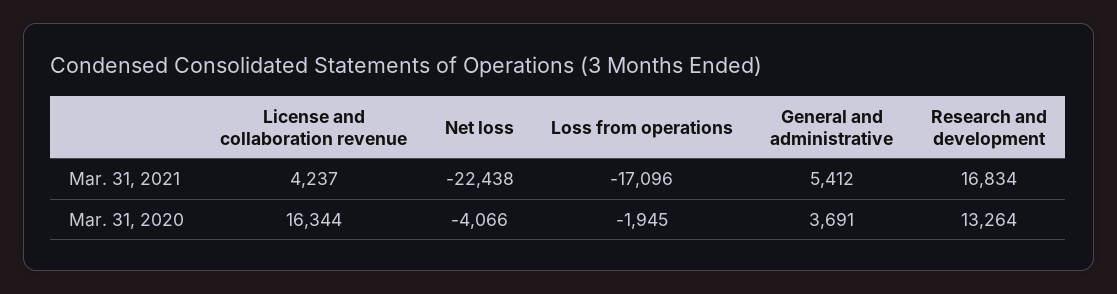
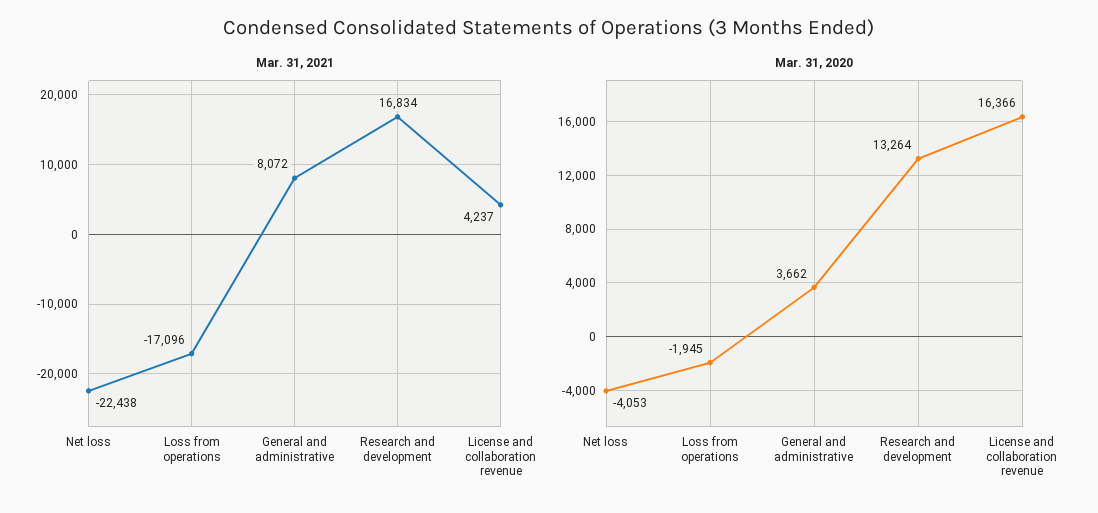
Mar. 31, 2021, General and administrative: 5412 -> 8072
Mar. 31, 2020, License and collaboration revenue: 16344 -> 16366
Mar. 31, 2020, Net loss: -4066 -> -4053
Mar. 31, 2020, General and administrative: 3691 -> 3662

